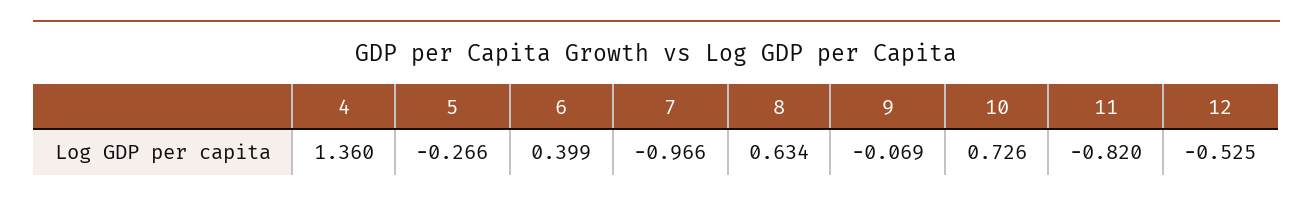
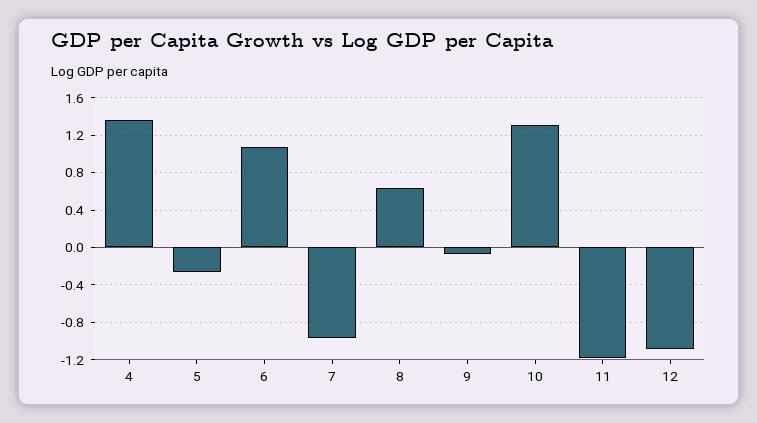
6: 0.399 -> 1.1
10: 0.726 -> 1.3
11: -0.82 -> -1.2
12: -0.525 -> -1.1

